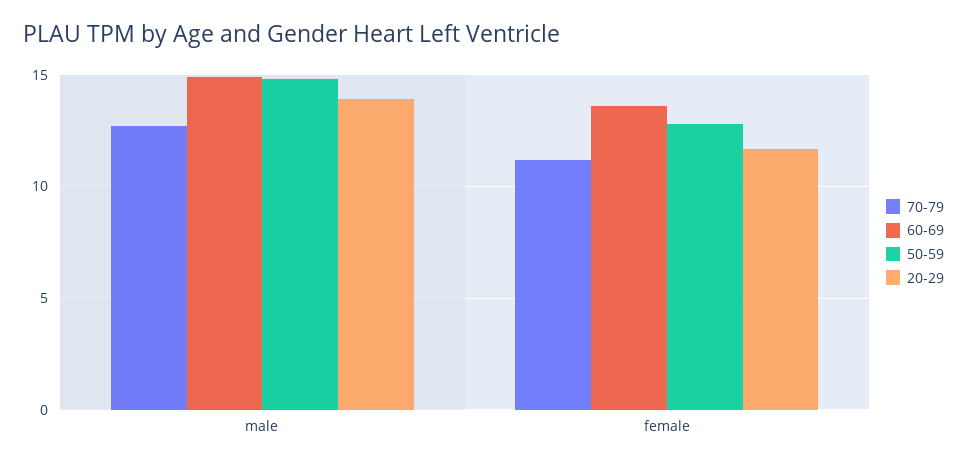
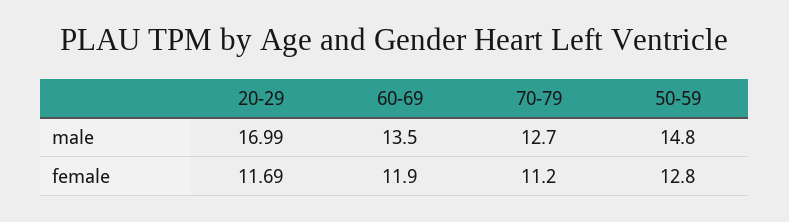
60-69, male: 15 -> 13.5
20-29, male: 14 -> 16.99
60-69, female: 13.5 -> 11.9

